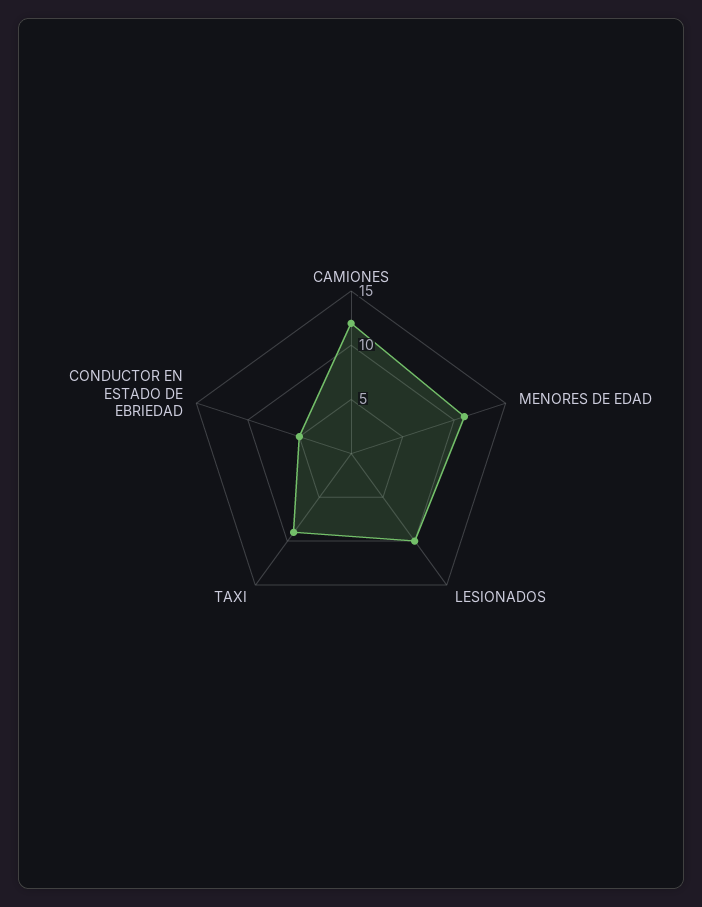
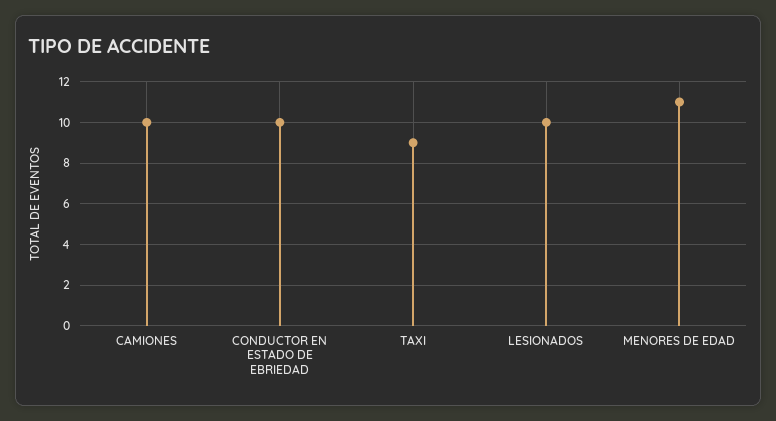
CAMIONES: 12 -> 10
CONDUCTOR EN ESTADO DE EBRIEDAD: 5 -> 10

